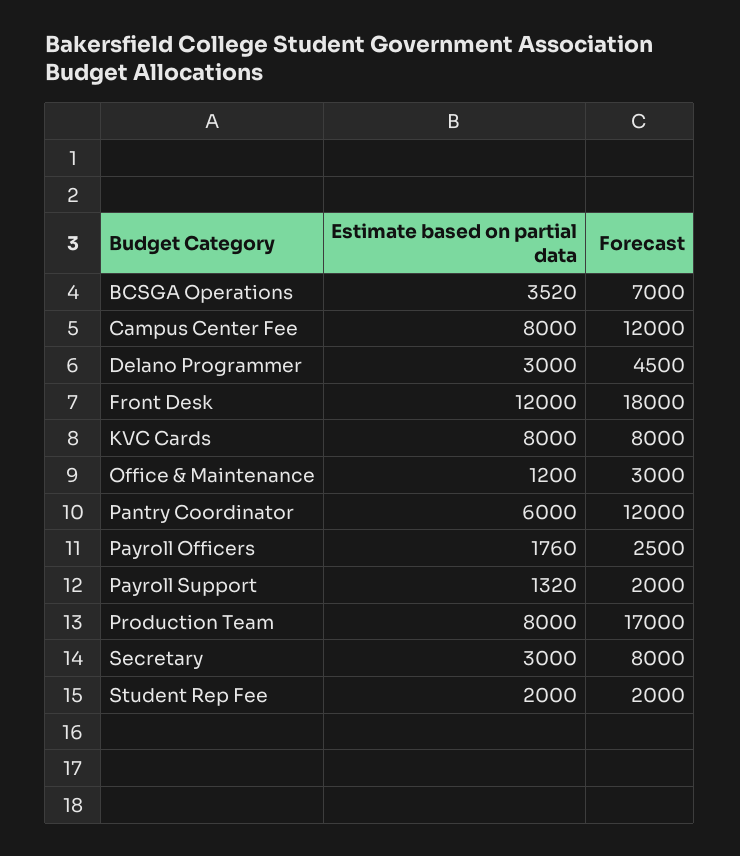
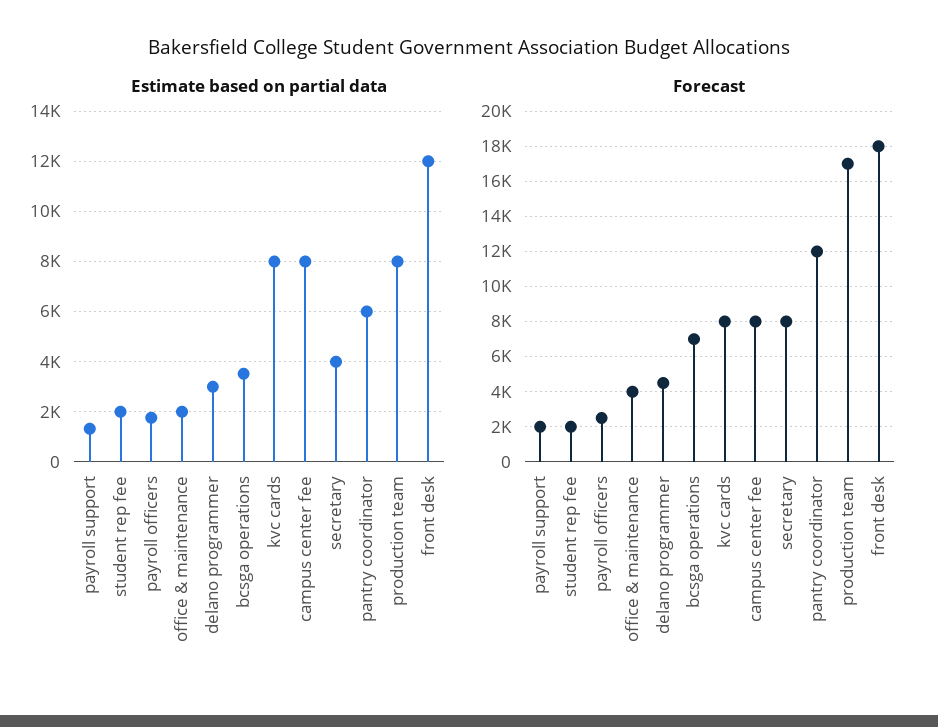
Forecast, Campus Center Fee: 12000 -> 8000
Estimate based on partial data, Office & Maintenance: 1200 -> 2000
Forecast, Office & Maintenance: 3000 -> 4000
Estimate based on partial data, Secretary: 3000 -> 4000

